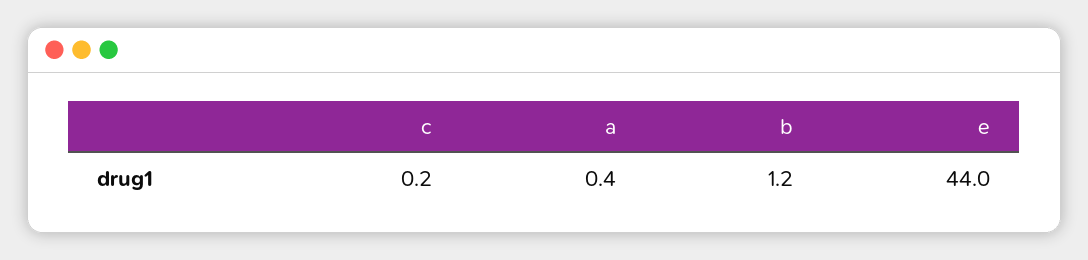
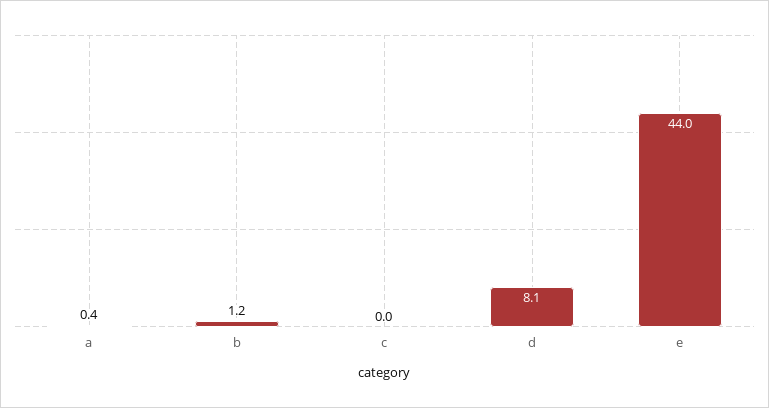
c: 0.2 -> 0
d: none -> 8.1

